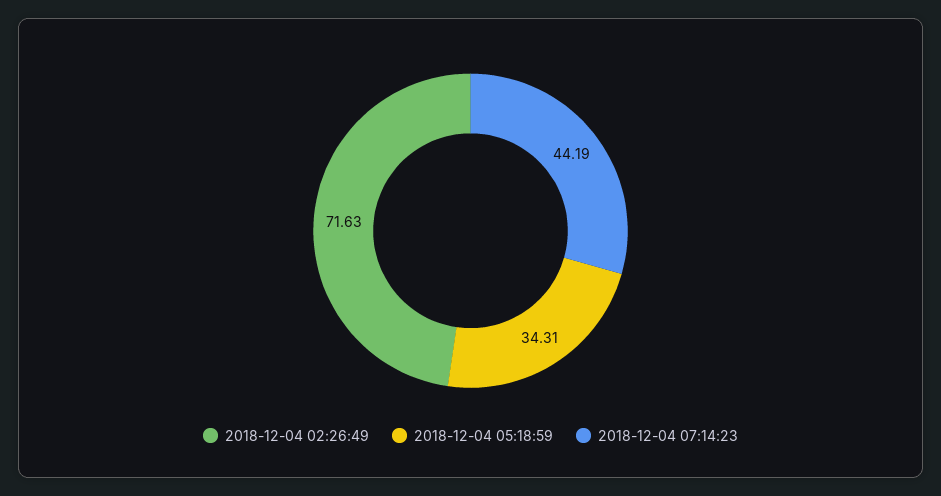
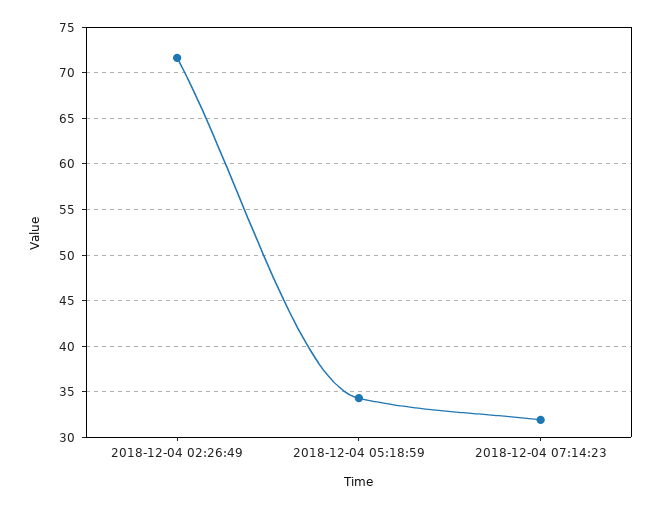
2018-12-04 07:14:23: 44.19 -> 32

